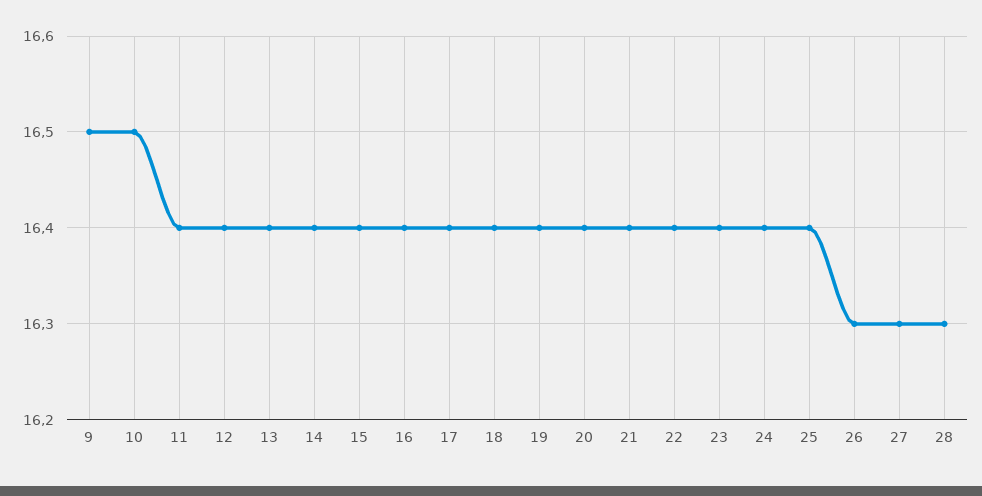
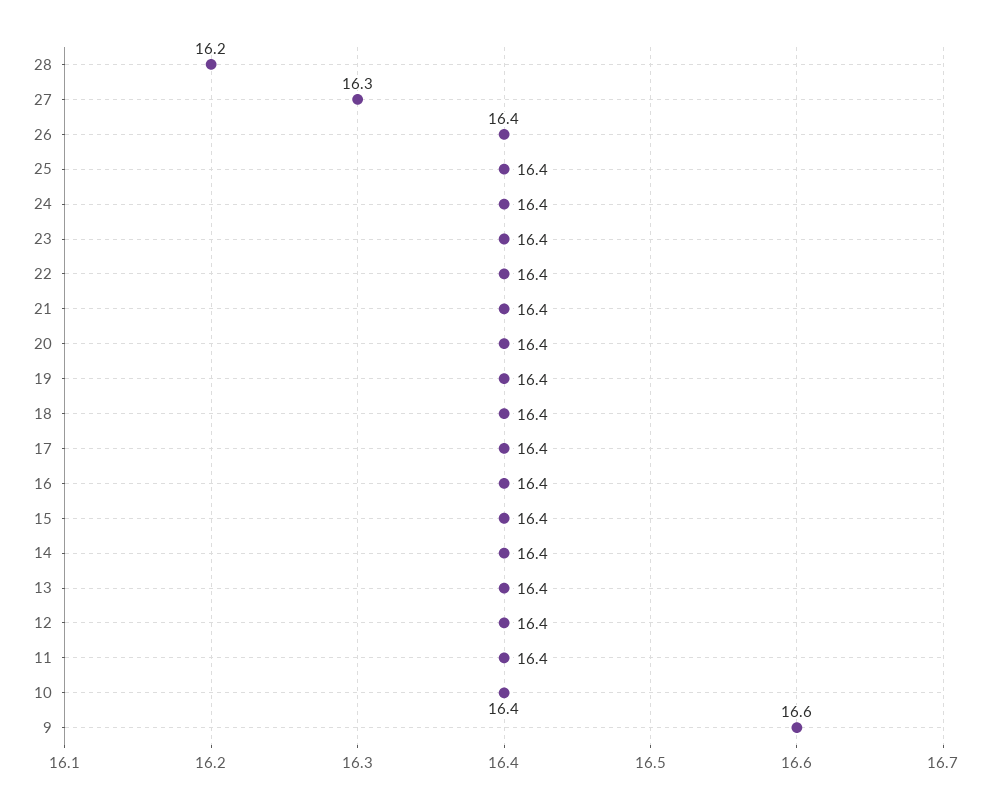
9: 16.5 -> 16.6
10: 16.5 -> 16.4
26: 16.3 -> 16.4
28: 16.3 -> 16.2

